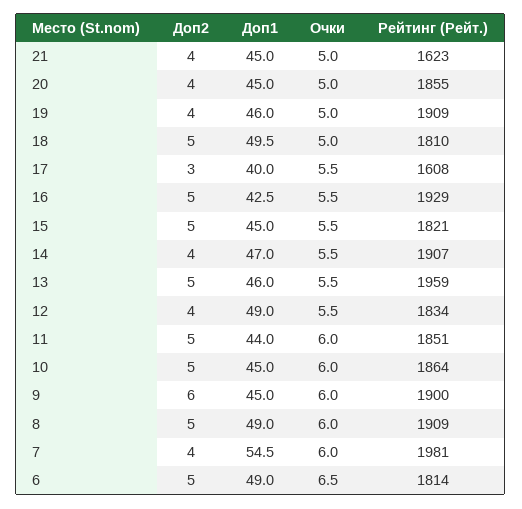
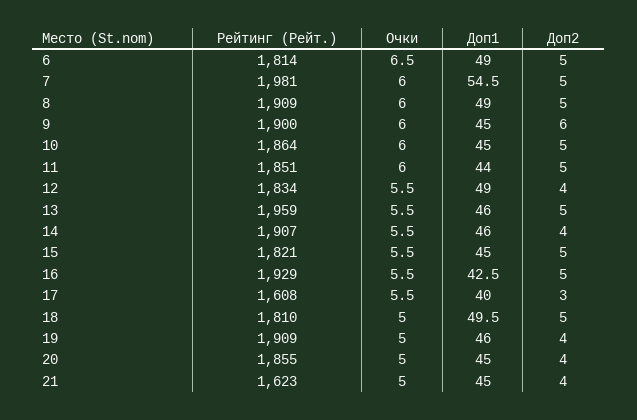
Доп1, 14: 47 -> 46
Доп2, 7: 4 -> 5

